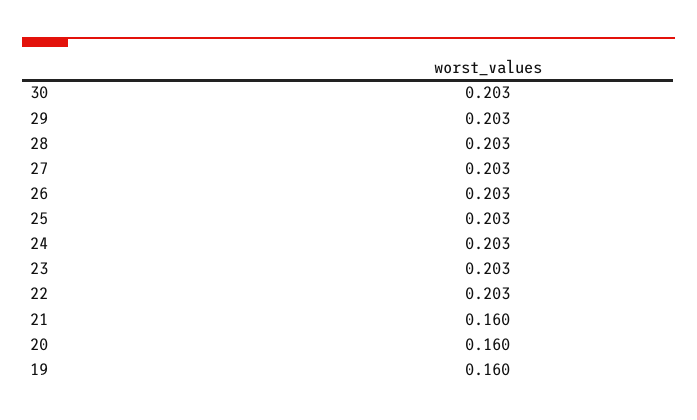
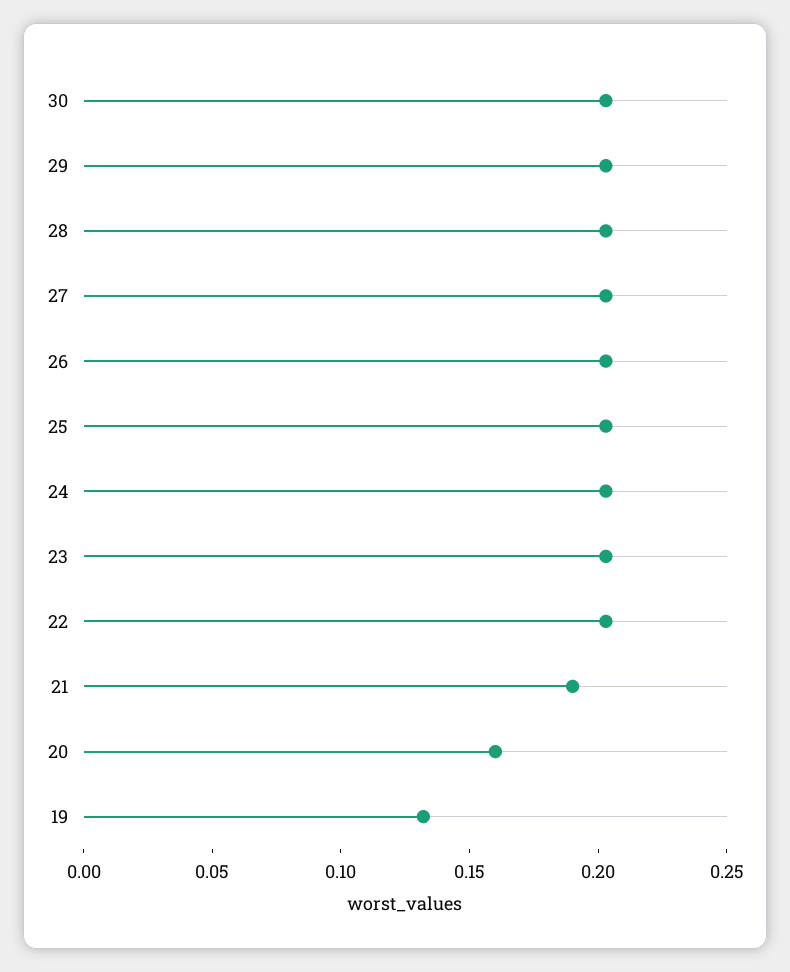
21: 0.16 -> 0.19
19: 0.16 -> 0.13

